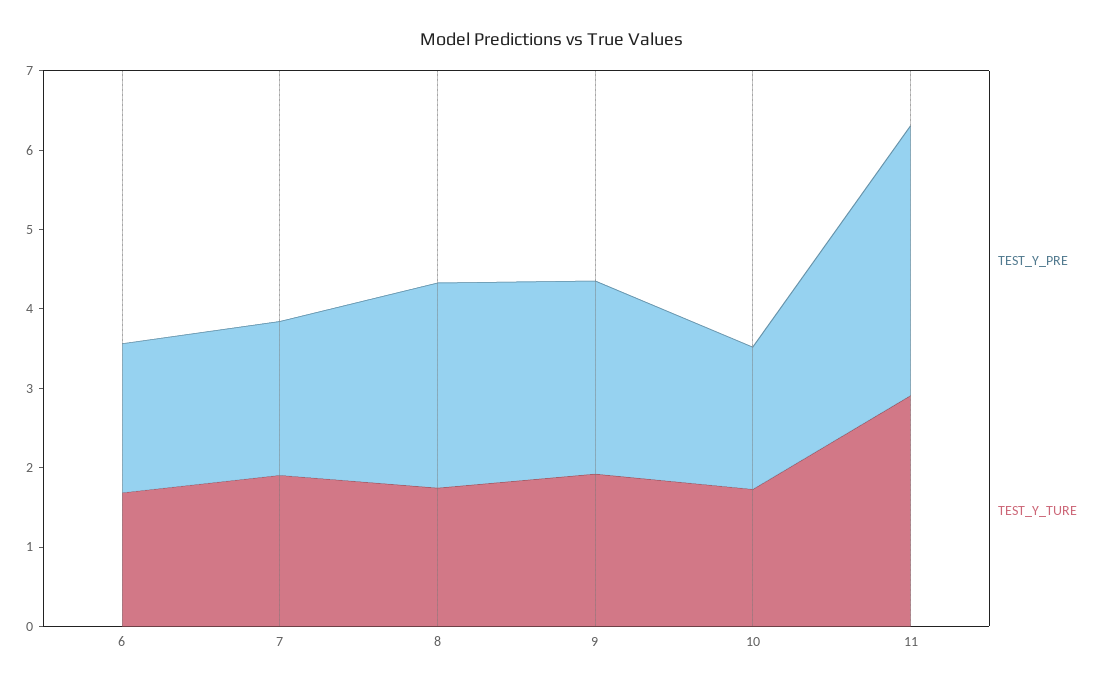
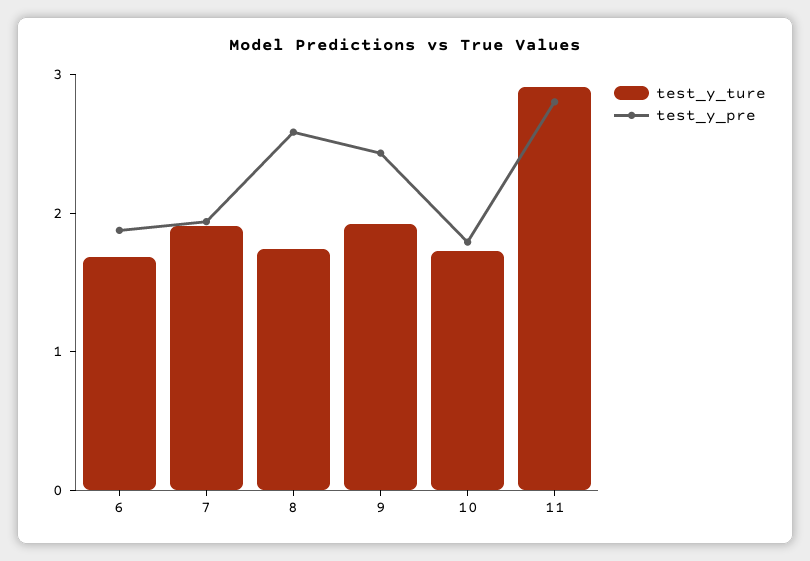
TEST_Y_PRE, 11: 3.4 -> 2.8

